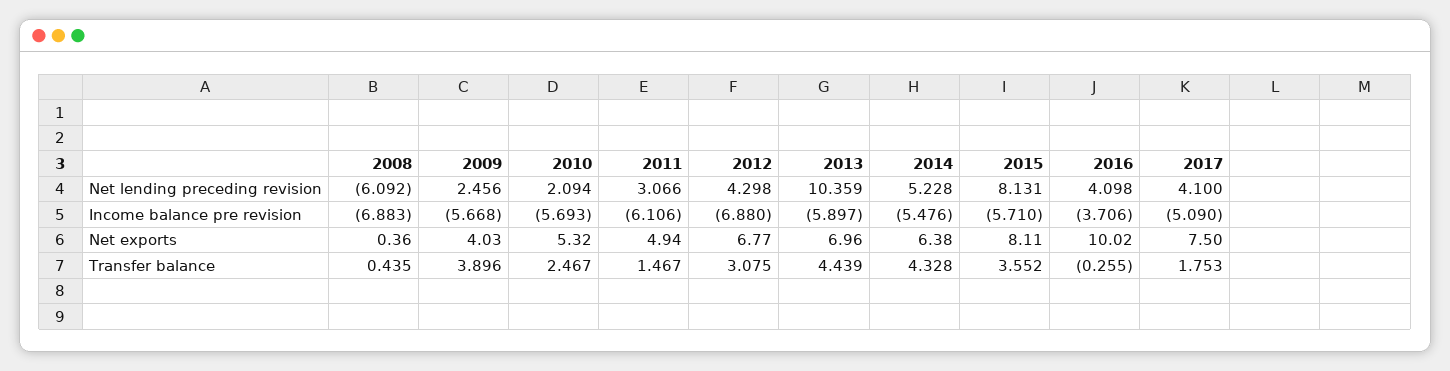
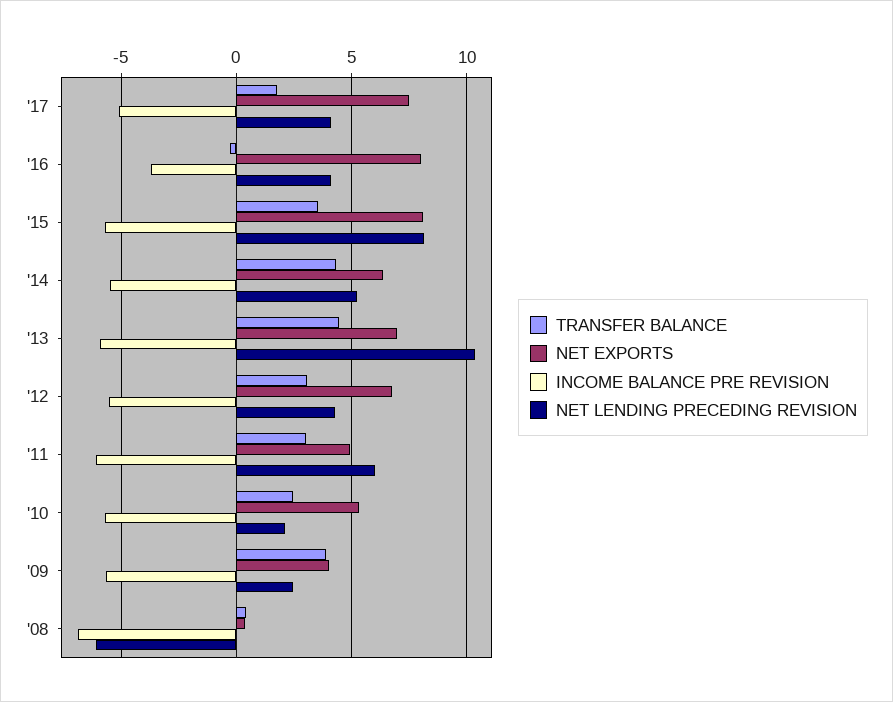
Net lending preceding revision, 2011: 3.066 -> 6
Income balance pre revision, 2012: -6.88 -> -5.5
Net exports, 2016: 10.02 -> 8
Transfer balance, 2011: 1.467 -> 3

